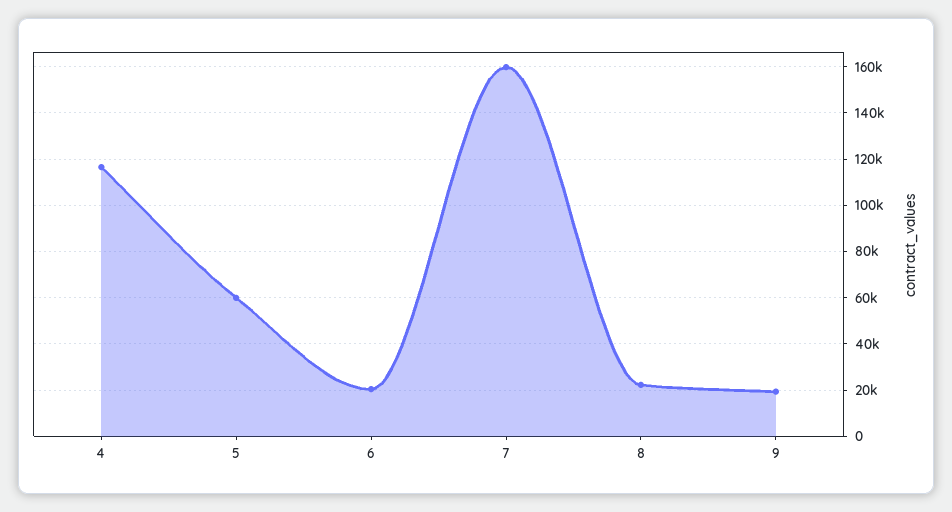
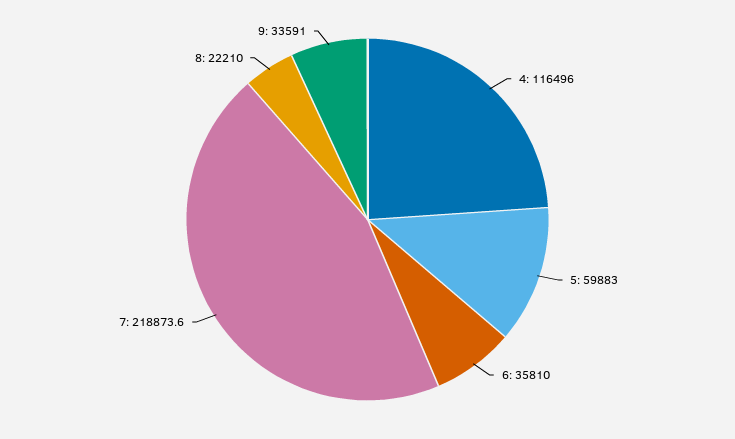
6: 20000 -> 35810
7: 160000 -> 218873.6
9: 20000 -> 33591

